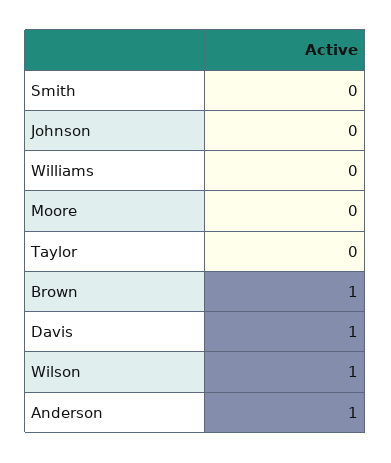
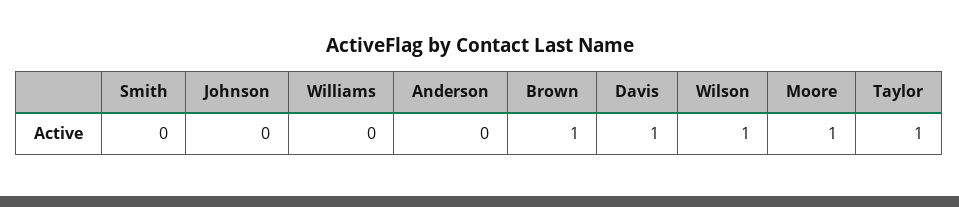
Moore: 0 -> 1
Taylor: 0 -> 1
Anderson: 1 -> 0

